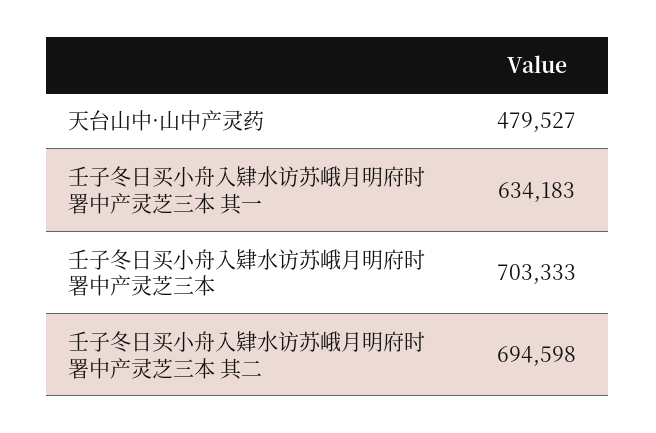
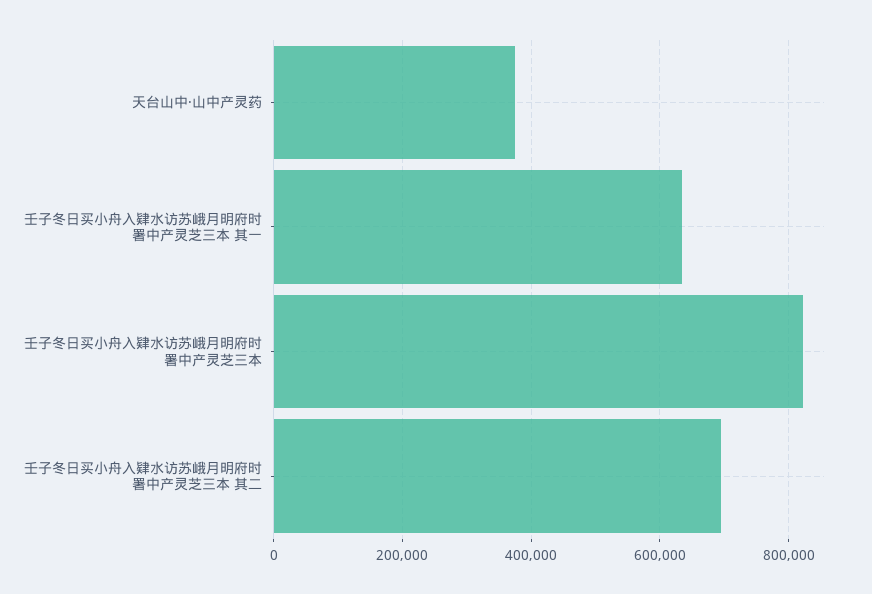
天台山中·山中产灵药: 479527 -> 380000
壬子冬日买小舟入肄水访苏峨月明府时署中产灵芝三本: 703333 -> 820000

